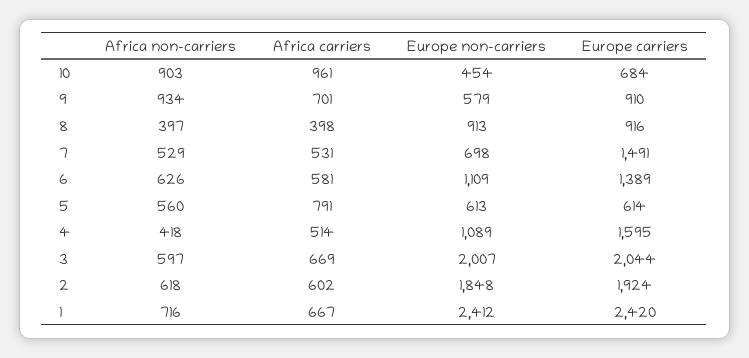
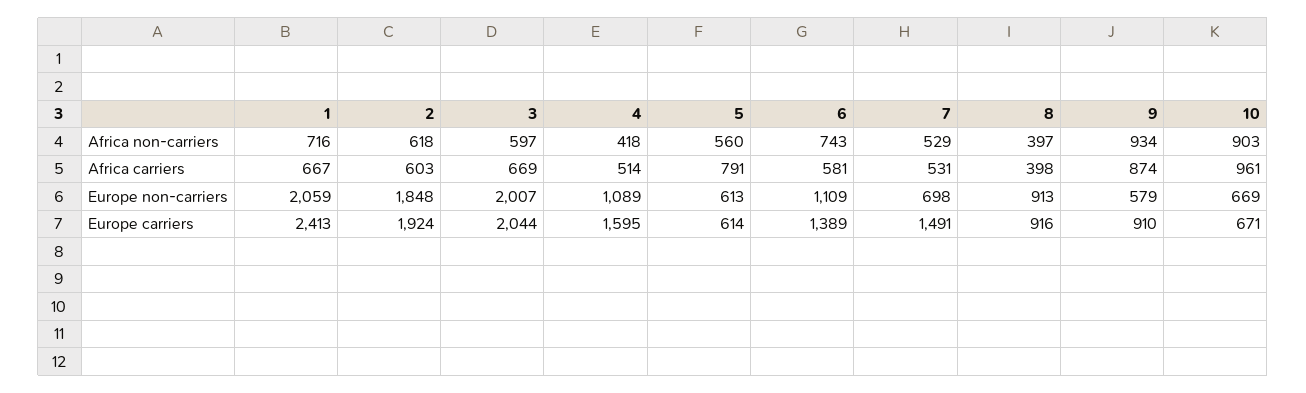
Europe non-carriers, 10: 454 -> 669
Europe carriers, 10: 684 -> 671
Africa carriers, 9: 701 -> 874
Africa non-carriers, 6: 626 -> 743
Africa carriers, 2: 602 -> 603
Europe non-carriers, 1: 2412 -> 2059
Europe carriers, 1: 2420 -> 2413

